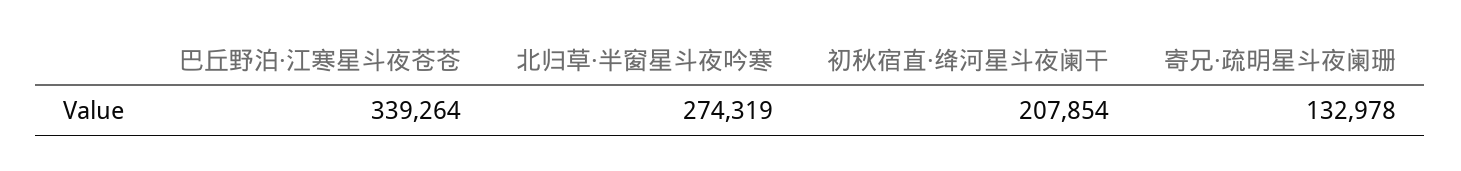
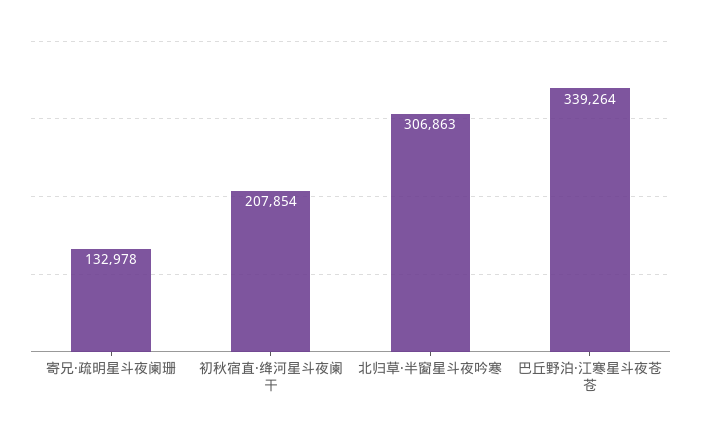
北归草·半窗星斗夜吟寒: 274319 -> 306863

